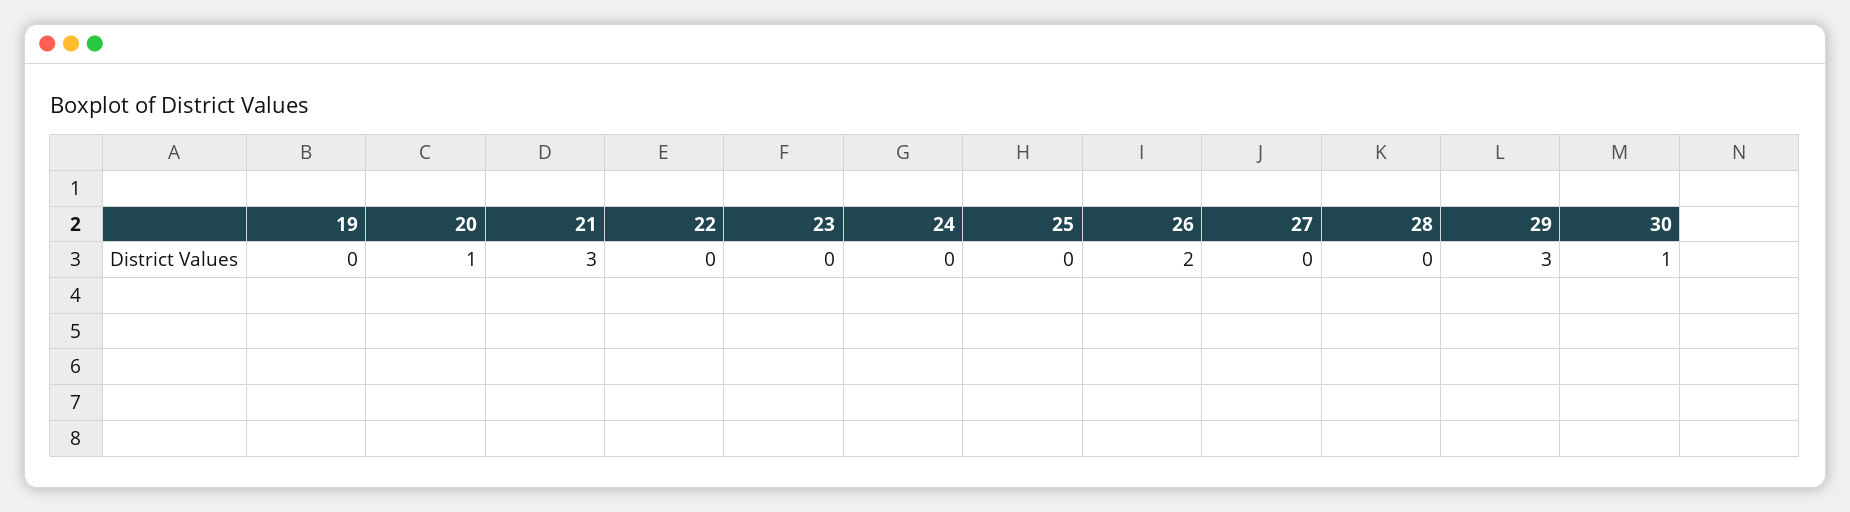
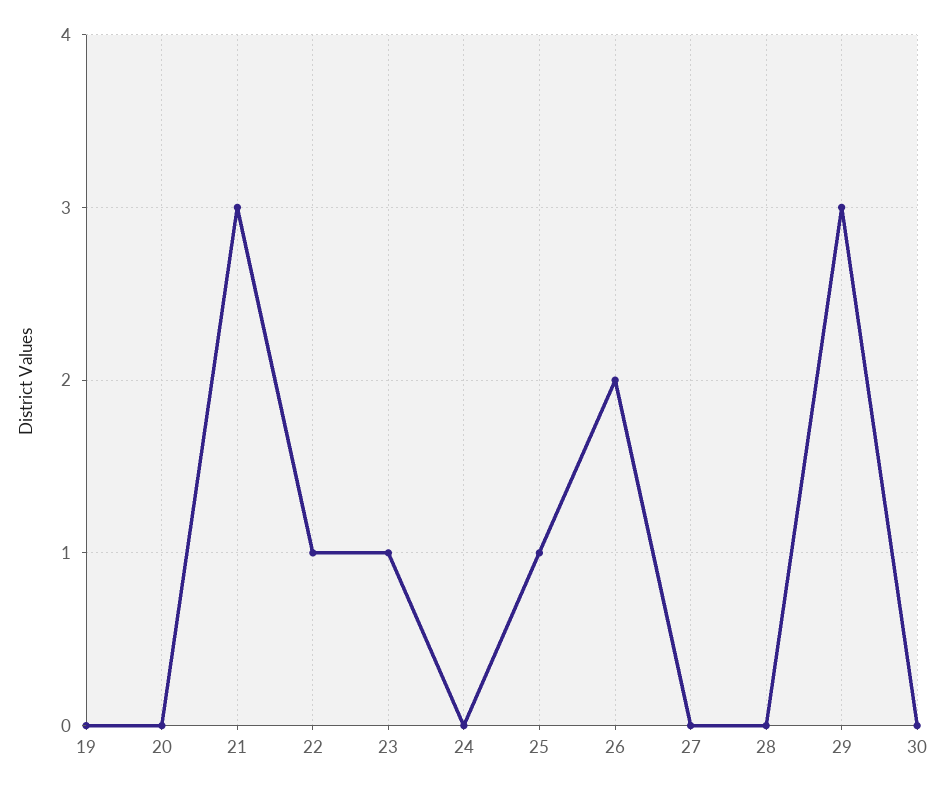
20: 1 -> 0
22: 0 -> 1
23: 0 -> 1
25: 0 -> 1
30: 1 -> 0

